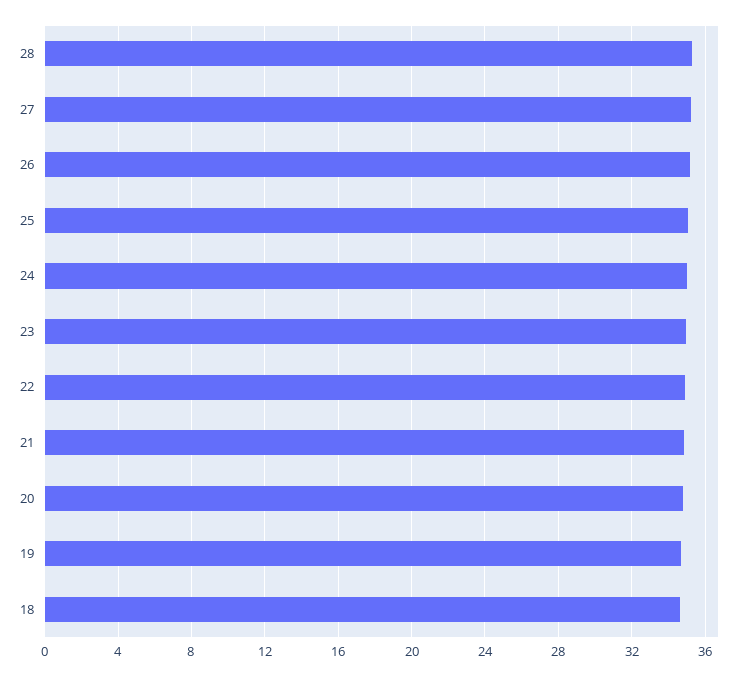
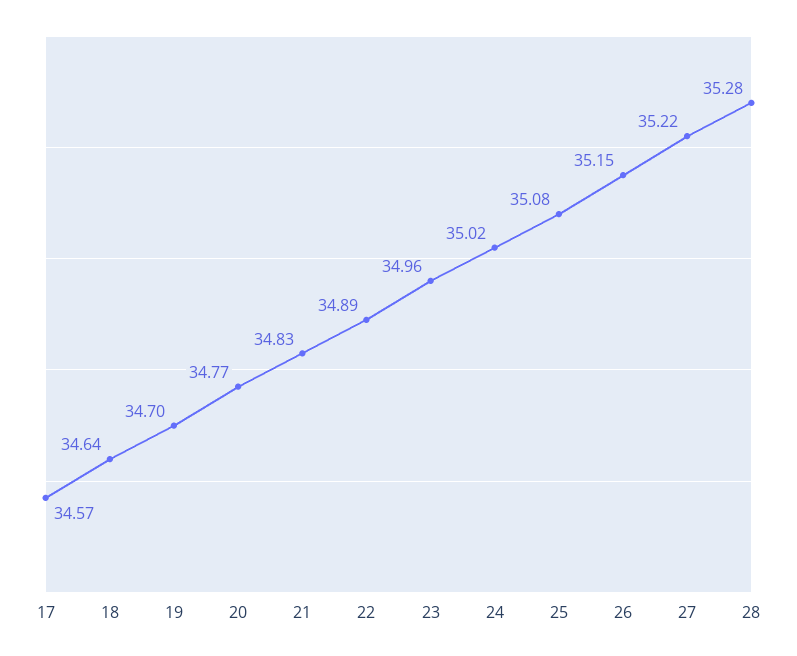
17: none -> 34.57

